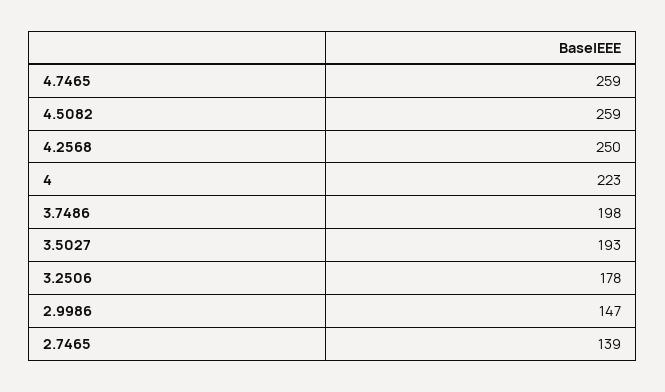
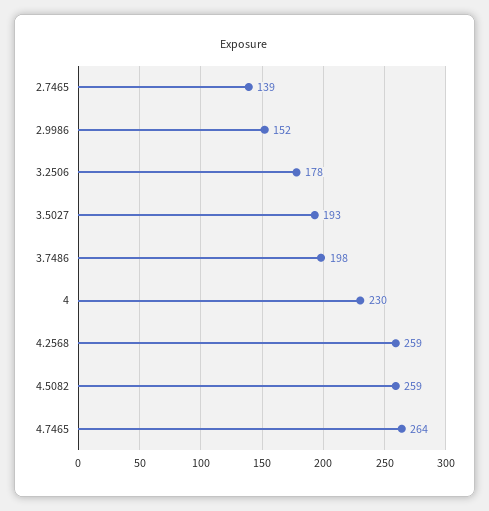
4.7465: 259 -> 264
4.2568: 250 -> 259
4: 223 -> 230
2.9986: 147 -> 152

